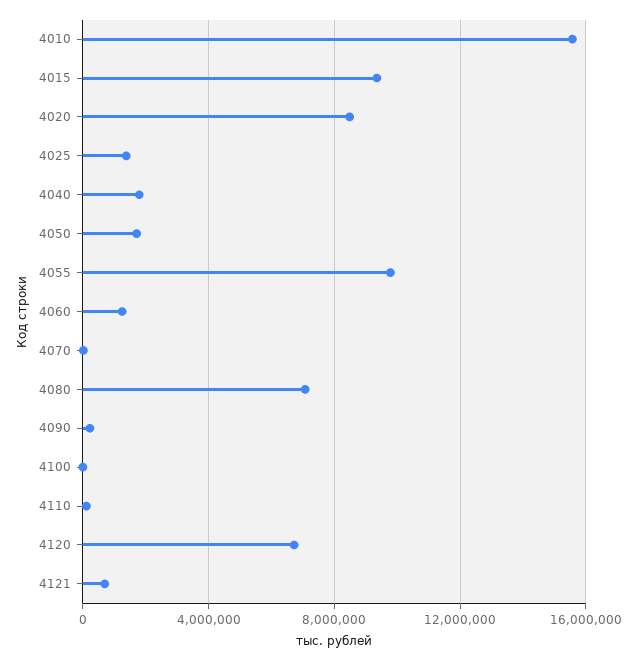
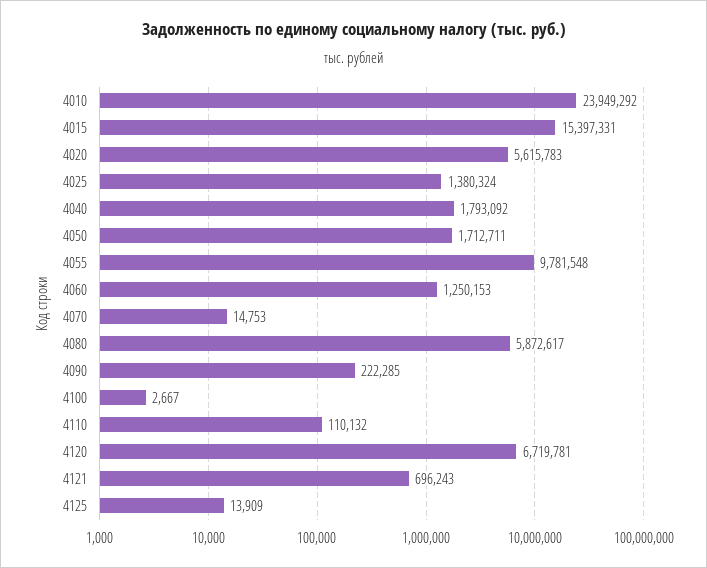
4010: 15500000 -> 23949292
4015: 9500000 -> 15397331
4020: 8500000 -> 5615783
4080: 7000000 -> 5872617
4125: none -> 13909

